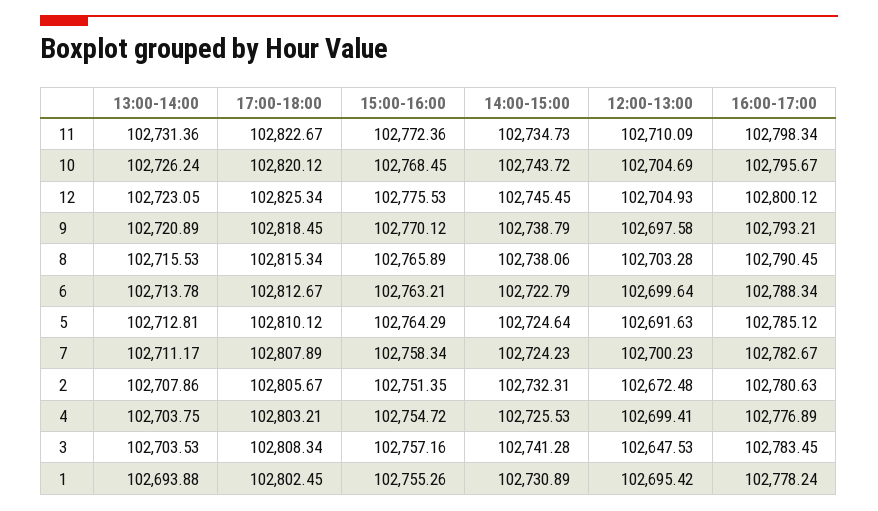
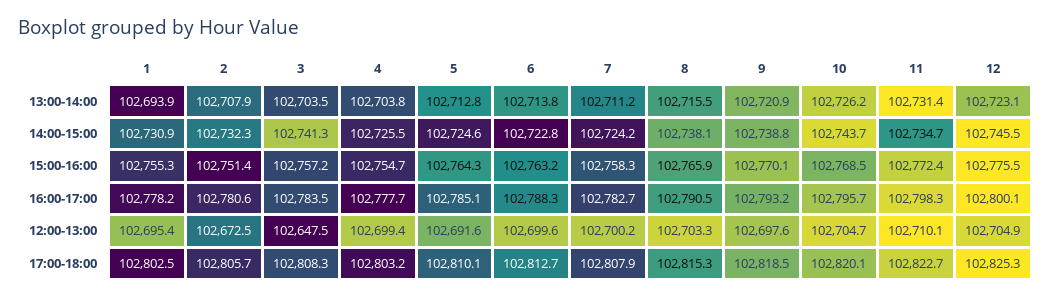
16:00-17:00, 4: 102776.89 -> 102777.7

